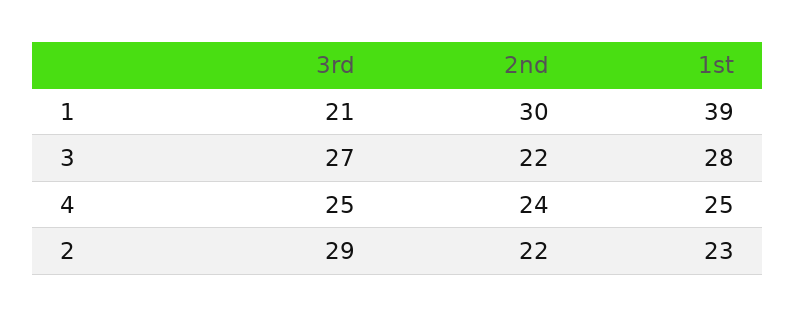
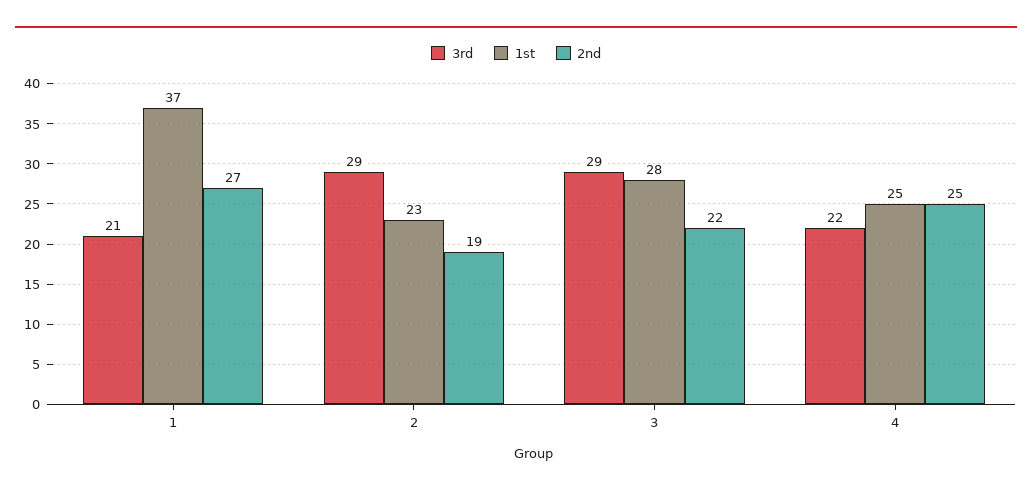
2nd, 1: 30 -> 27
1st, 1: 39 -> 37
3rd, 3: 27 -> 29
3rd, 4: 25 -> 22
2nd, 4: 24 -> 25
2nd, 2: 22 -> 19

